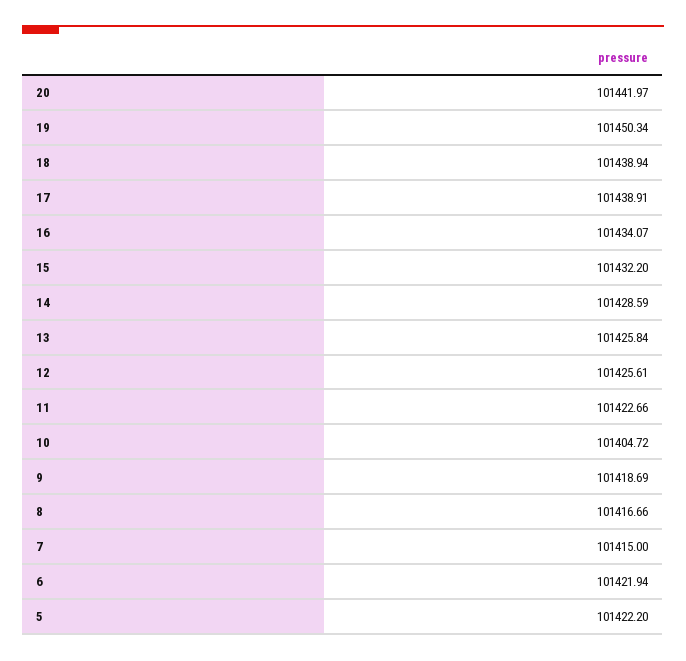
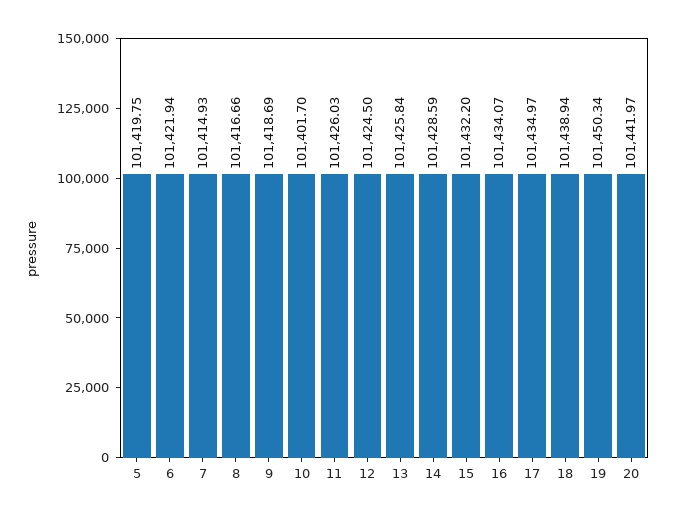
17: 101438.91 -> 101434.97
12: 101425.61 -> 101424.5
11: 101422.66 -> 101426.03
10: 101404.72 -> 101401.7
7: 101415 -> 101414.93
5: 101422.2 -> 101419.75

